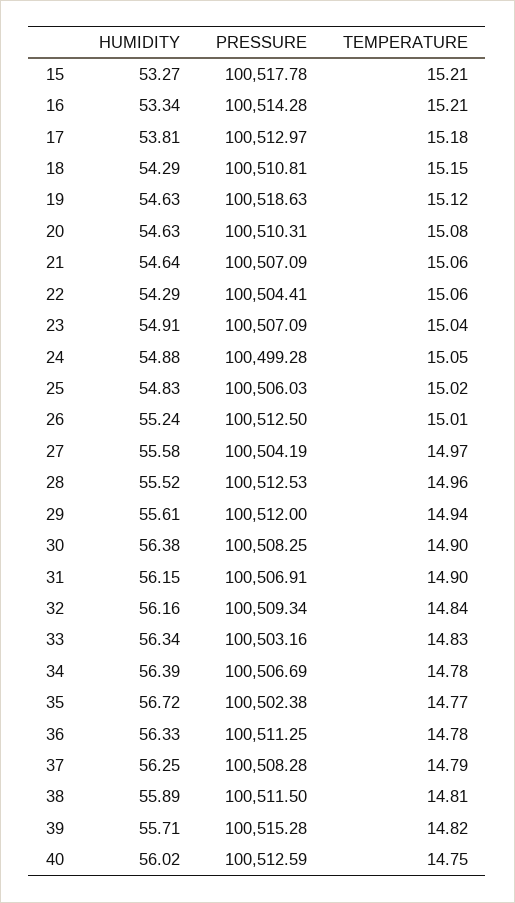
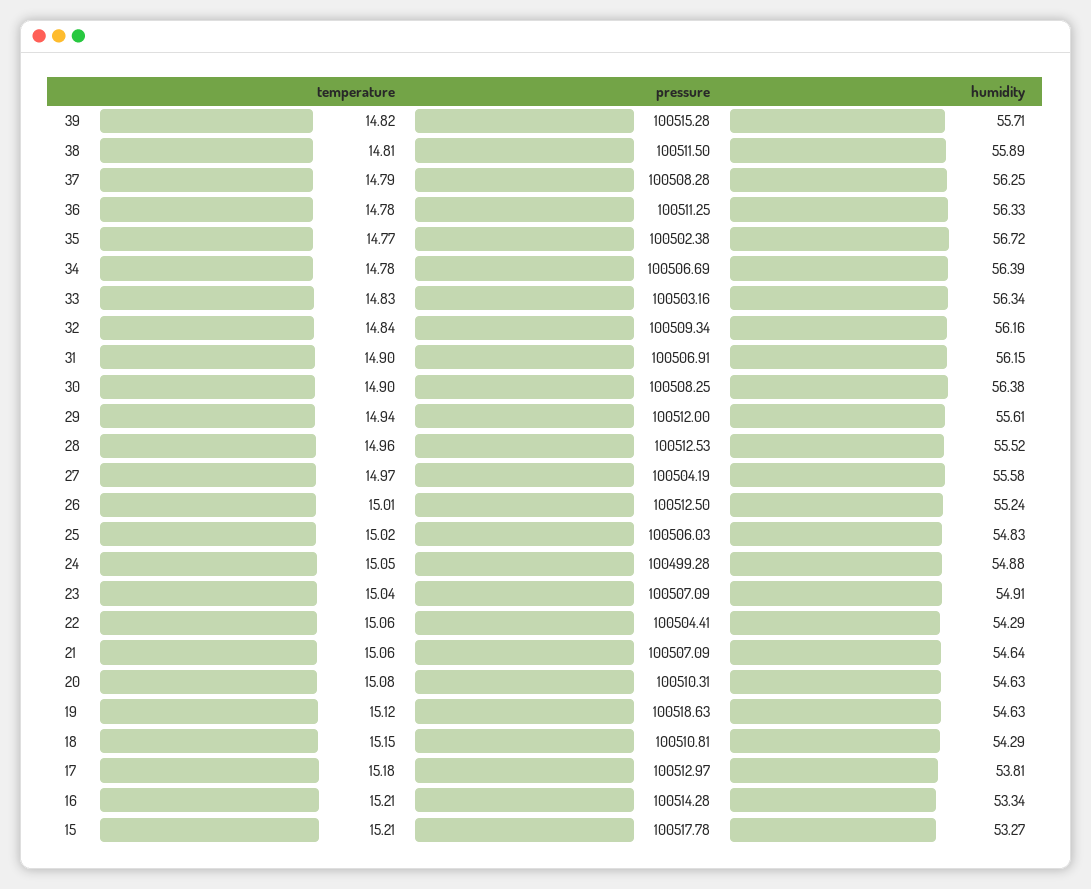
HUMIDITY, 40: 56.02 -> none
PRESSURE, 40: 100512.59 -> none
TEMPERATURE, 40: 14.75 -> none

